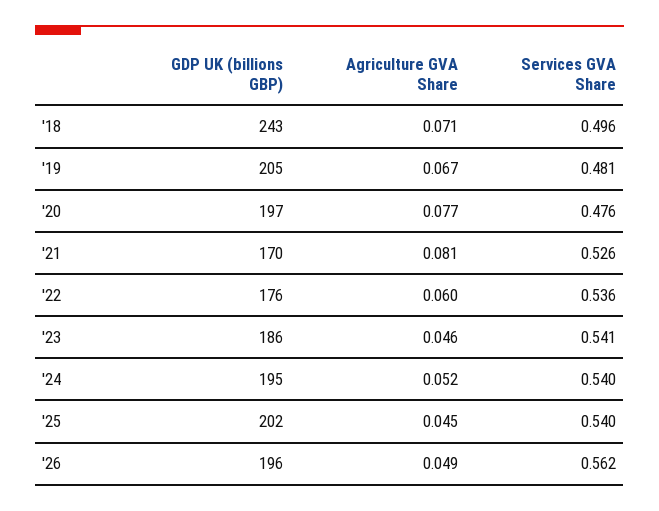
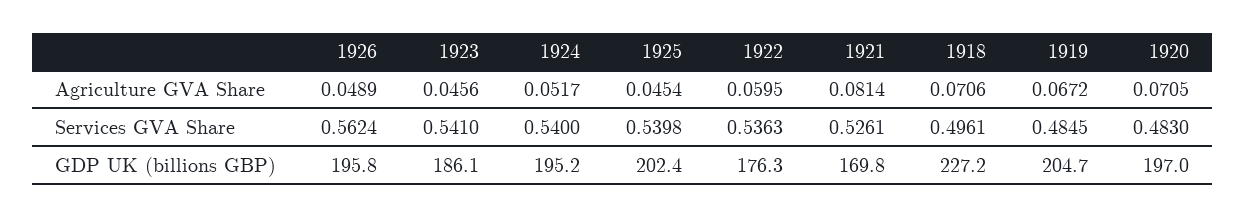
GDP UK (billions GBP), '18: 243 -> 227.2
Services GVA Share, '19: 0.481 -> 0.4845
Agriculture GVA Share, '20: 0.077 -> 0.0705
Services GVA Share, '20: 0.476 -> 0.483

